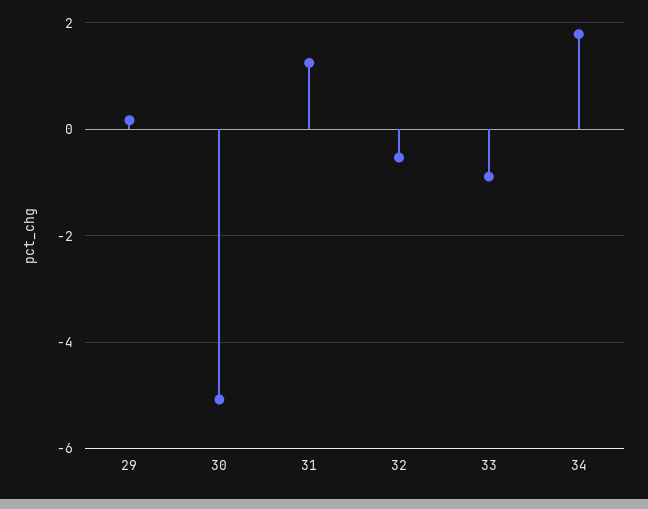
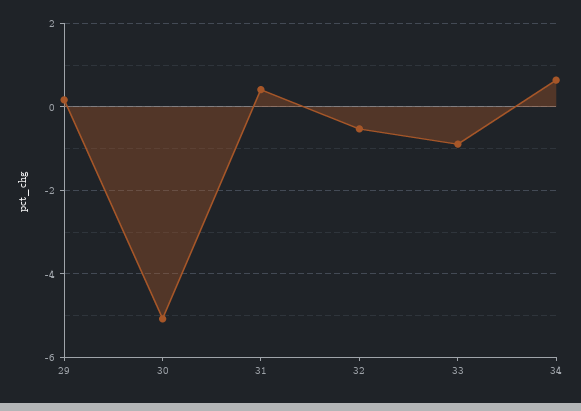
31: 1.2 -> 0.4
34: 1.8 -> 0.6

